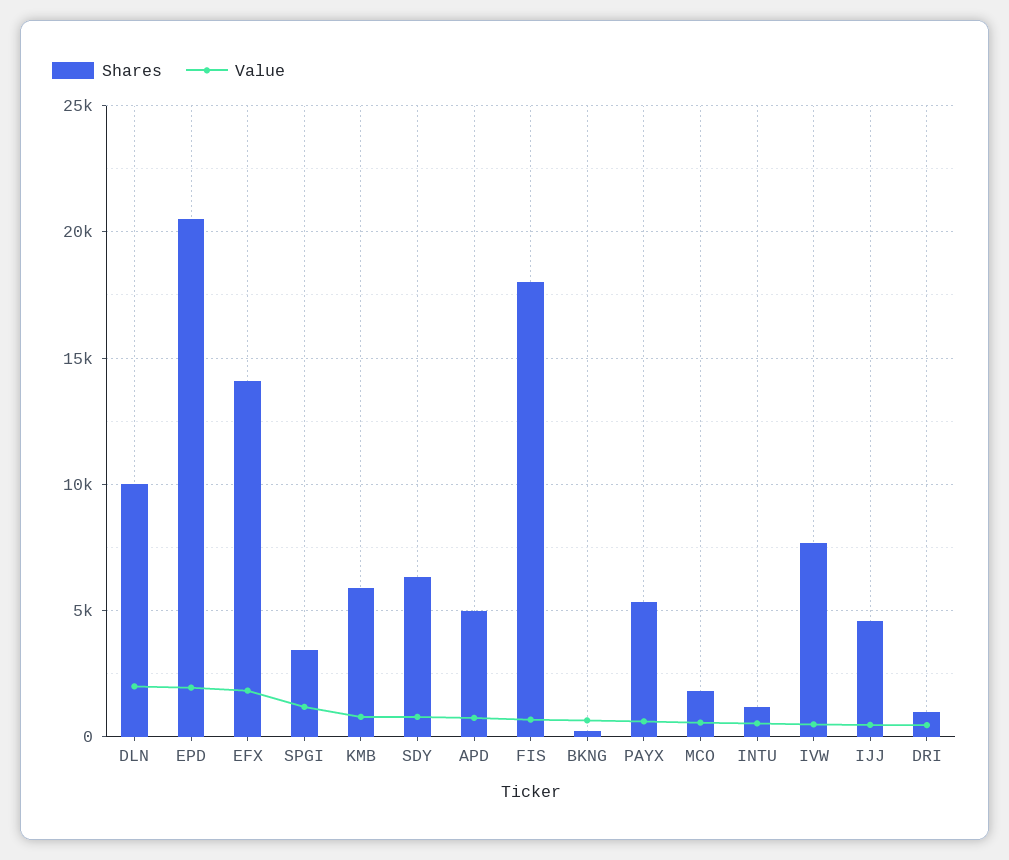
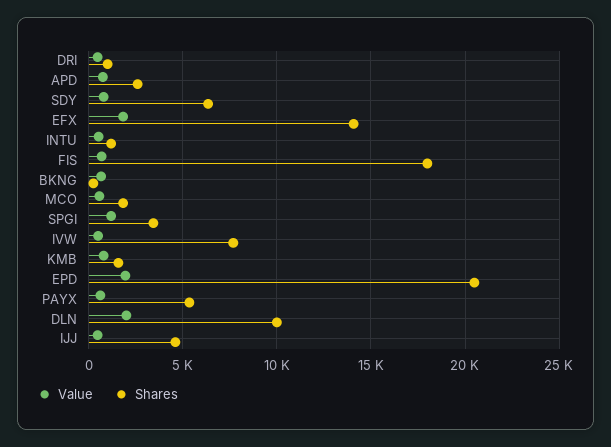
Shares, KMB: 6000 -> 1500
Shares, APD: 5000 -> 2500

